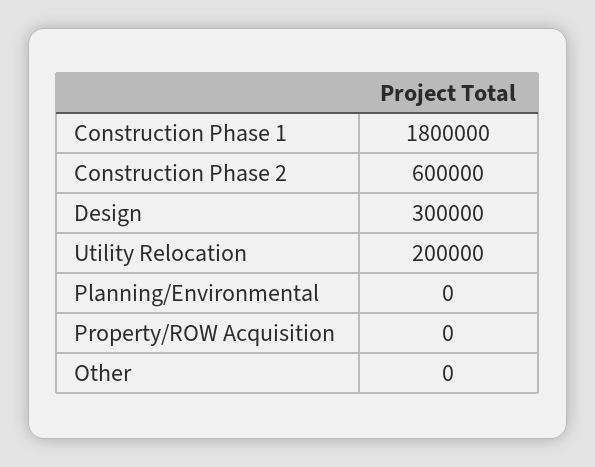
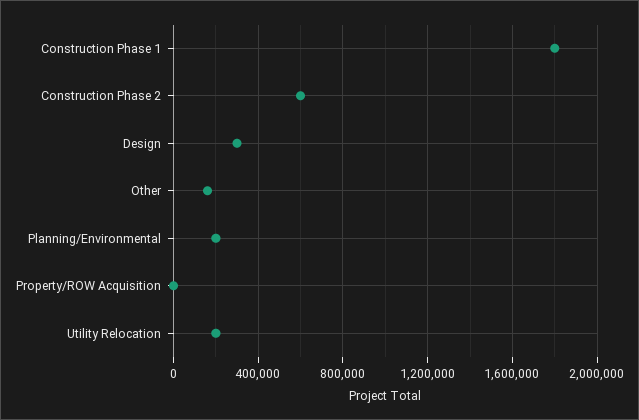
Planning/Environmental: 0 -> 200000
Other: 0 -> 150000

